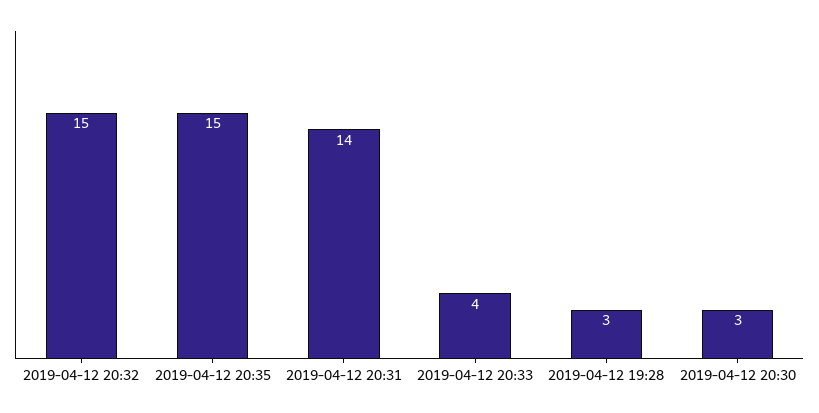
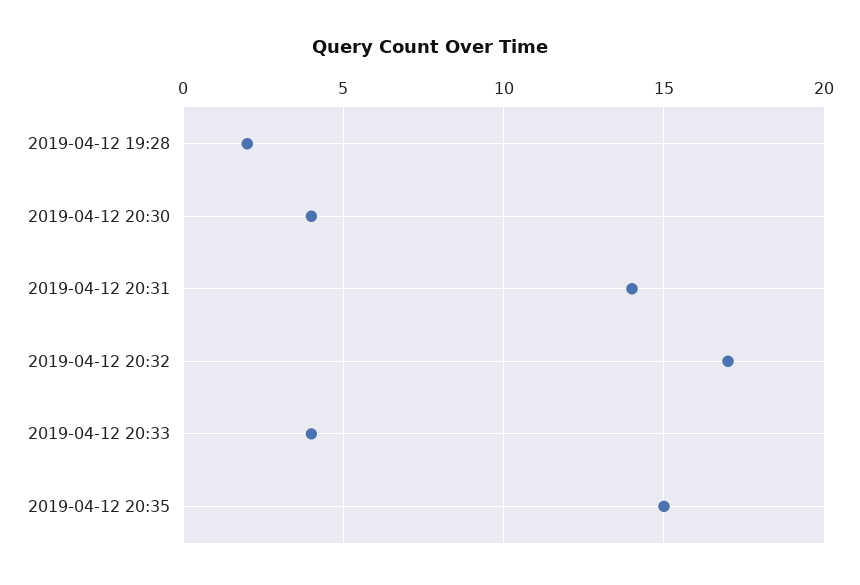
2019-04-12 20:32: 15 -> 17
2019-04-12 19:28: 3 -> 2
2019-04-12 20:30: 3 -> 4

